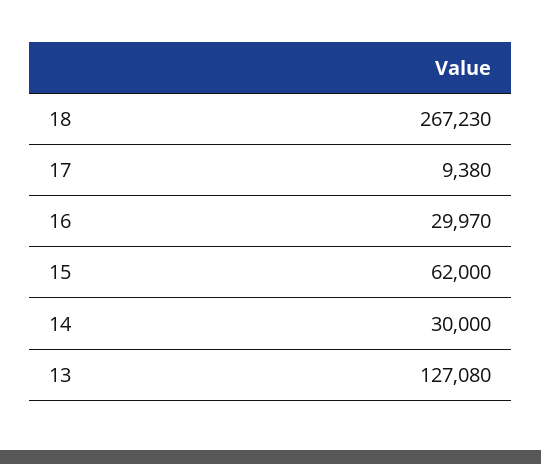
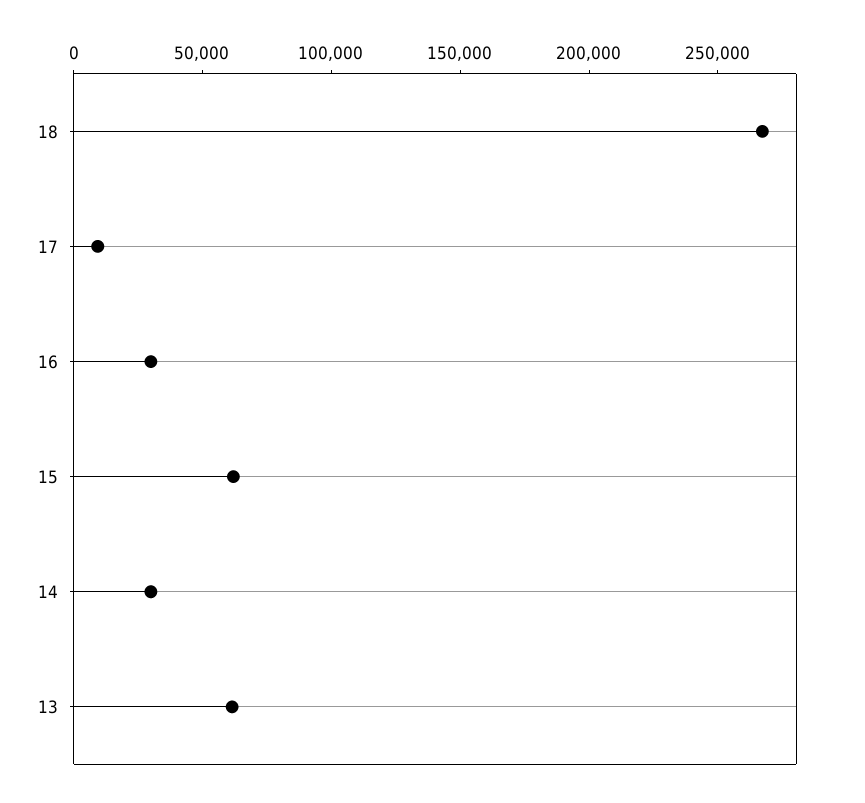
13: 127080 -> 60000

